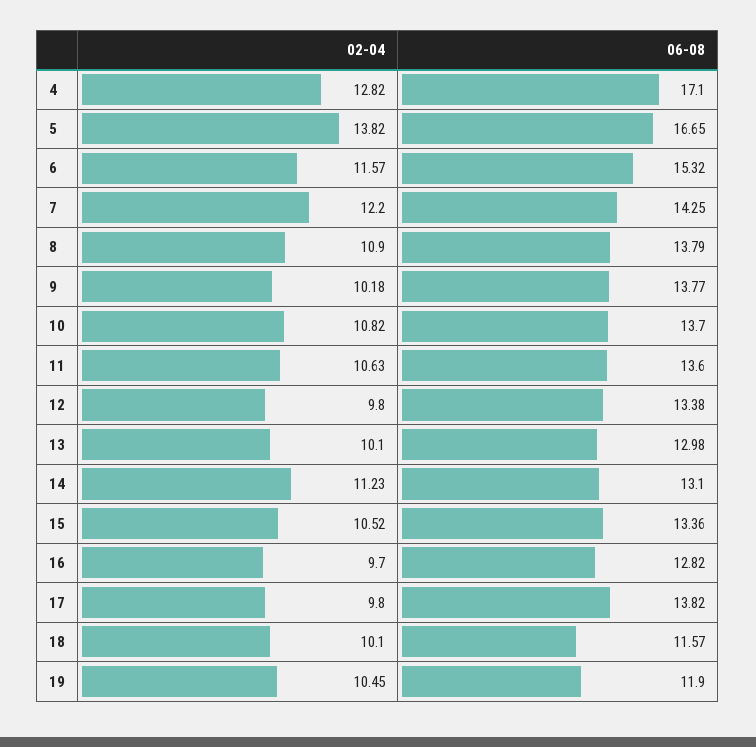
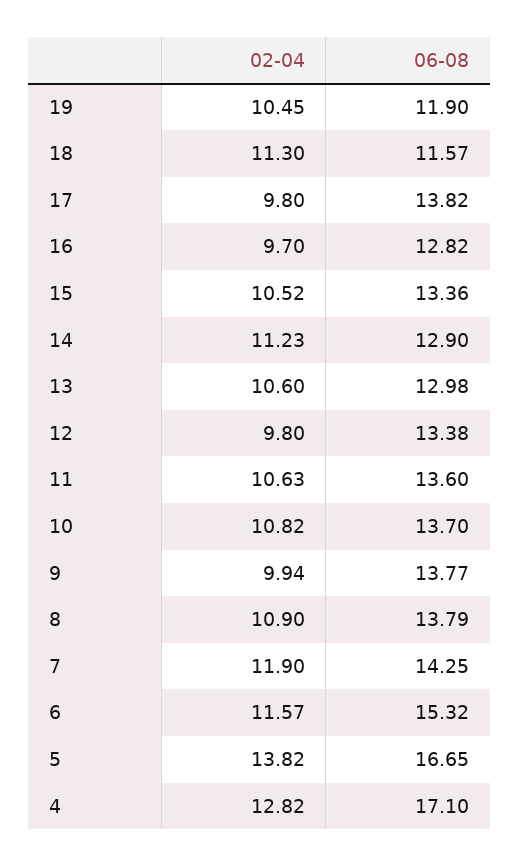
02-04, 7: 12.2 -> 11.9
02-04, 9: 10.18 -> 9.94
02-04, 13: 10.1 -> 10.6
06-08, 14: 13.1 -> 12.9
02-04, 18: 10.1 -> 11.3

